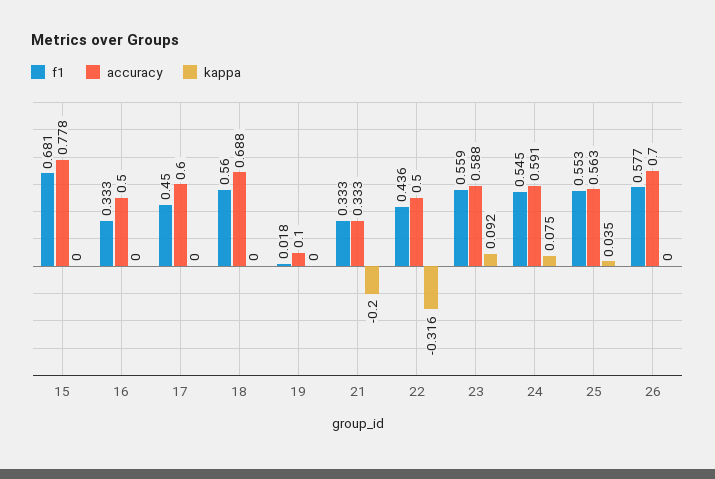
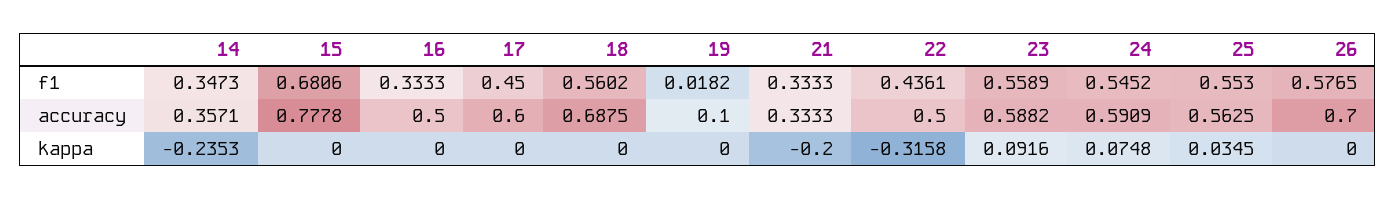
f1, 14: none -> 0.3473
accuracy, 14: none -> 0.3571
kappa, 14: none -> -0.2353

